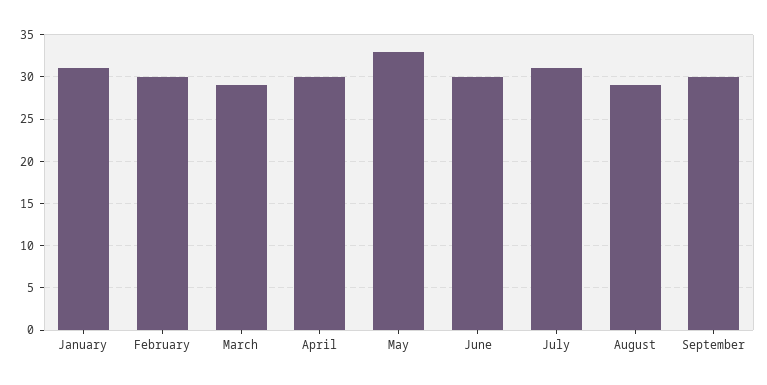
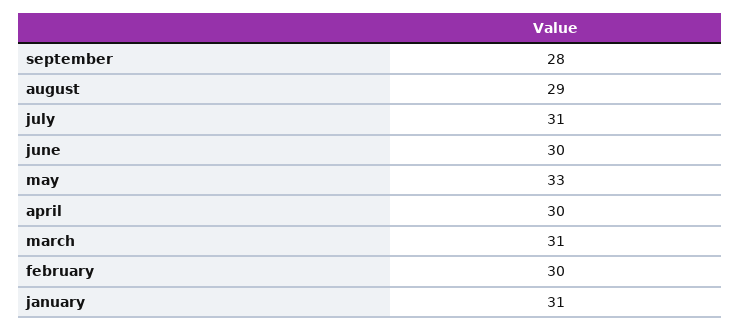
March: 29 -> 31
September: 30 -> 28

